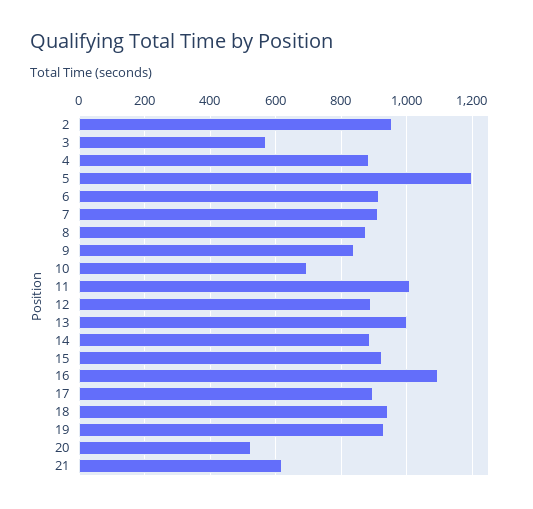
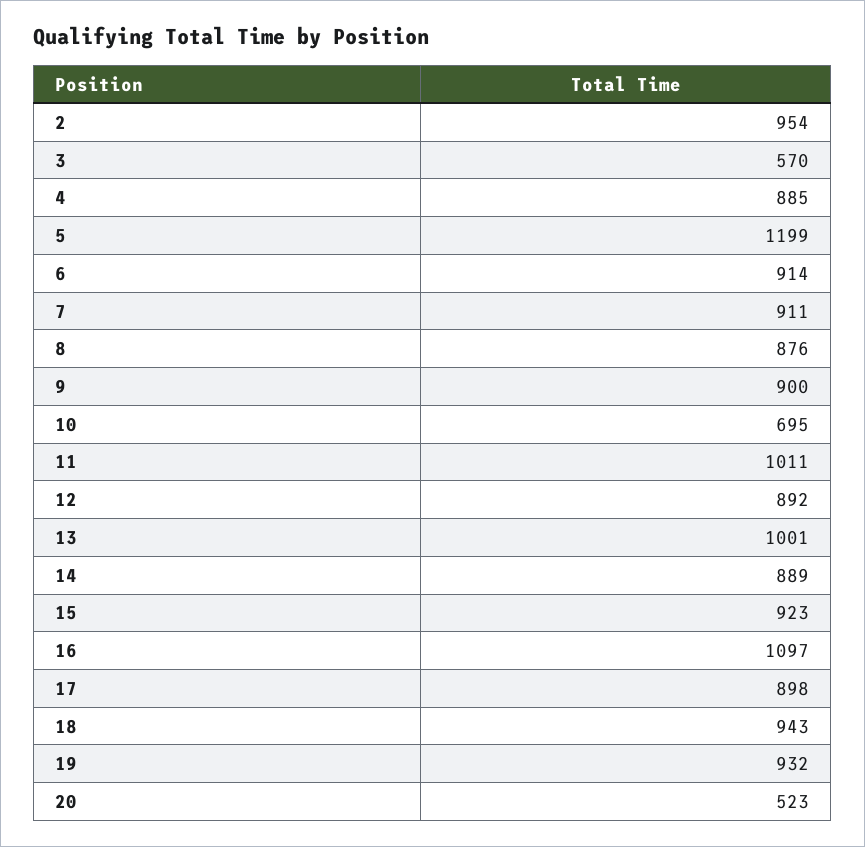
9: 840 -> 900
21: 620 -> none

